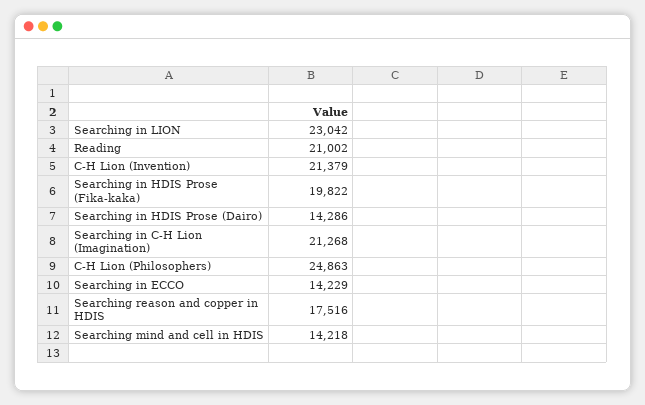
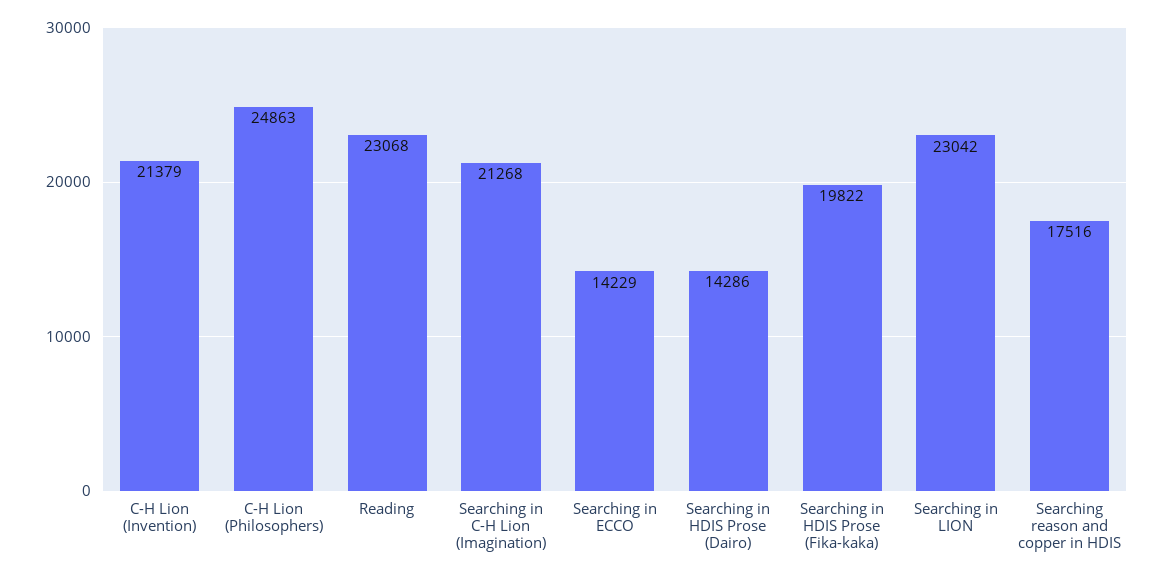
Reading: 21002 -> 23068
Searching mind and cell in HDIS: 14218 -> none

